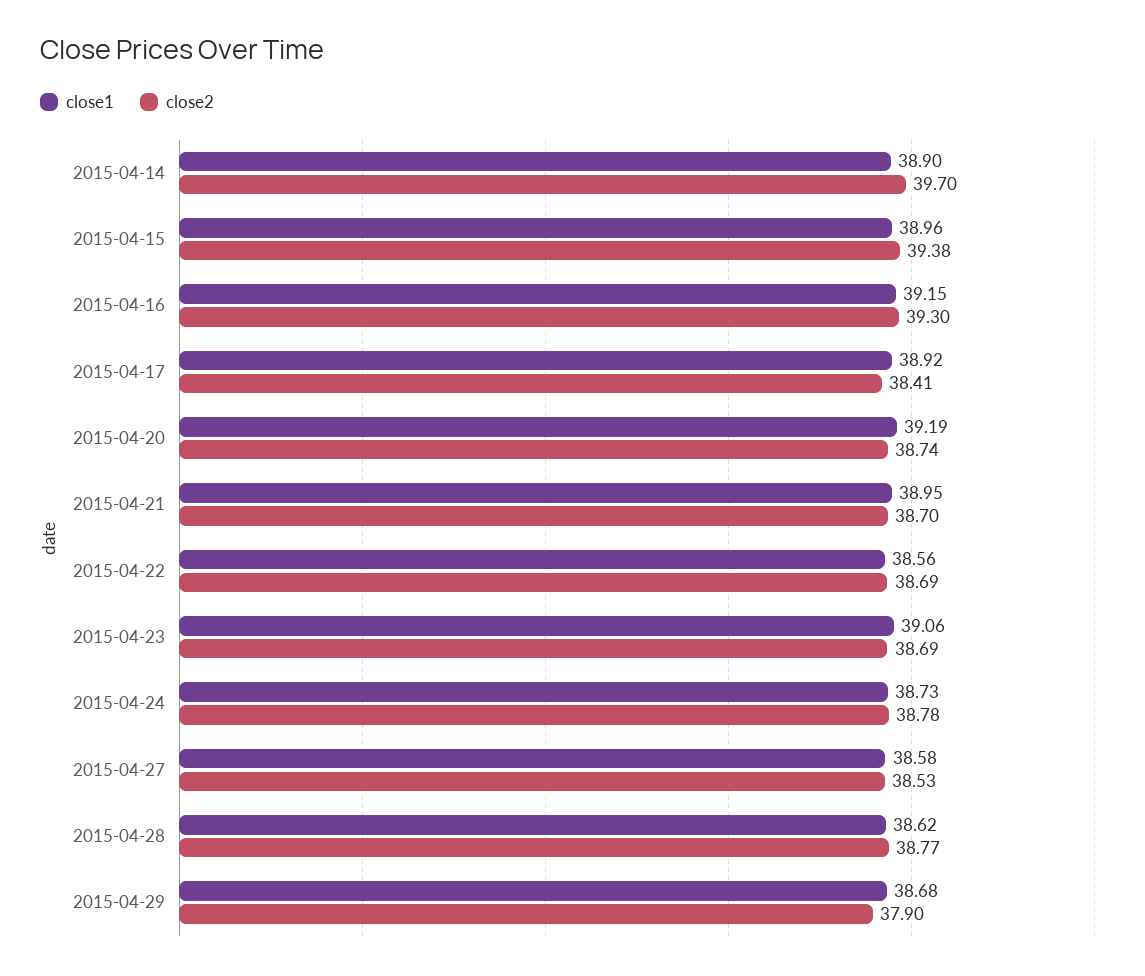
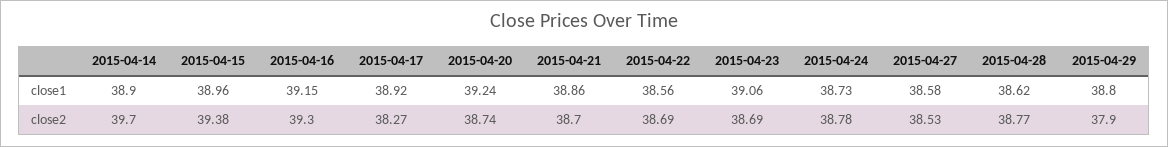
close2, 2015-04-17: 38.41 -> 38.27
close1, 2015-04-20: 39.19 -> 39.24
close1, 2015-04-21: 38.95 -> 38.86
close1, 2015-04-29: 38.68 -> 38.8

